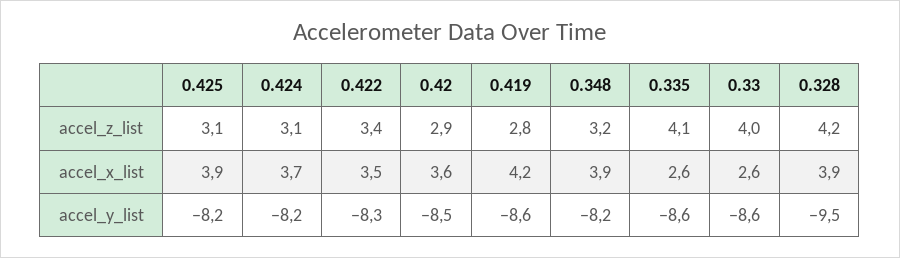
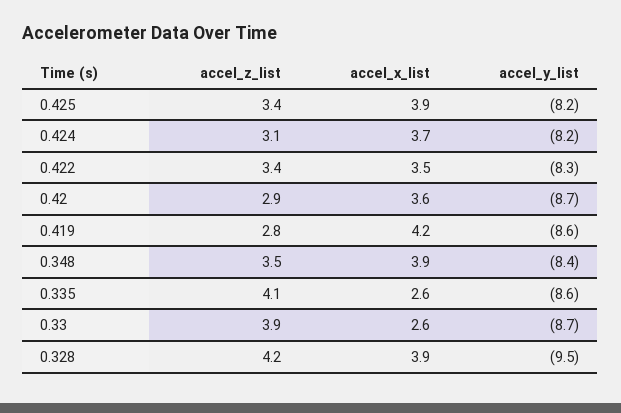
0.425, accel_z_list: 3.1 -> 3.4
0.348, accel_z_list: 3.2 -> 3.5
0.33, accel_z_list: 4 -> 3.9
0.42, accel_y_list: -8.5 -> -8.7
0.348, accel_y_list: -8.2 -> -8.4
0.33, accel_y_list: -8.6 -> -8.7

